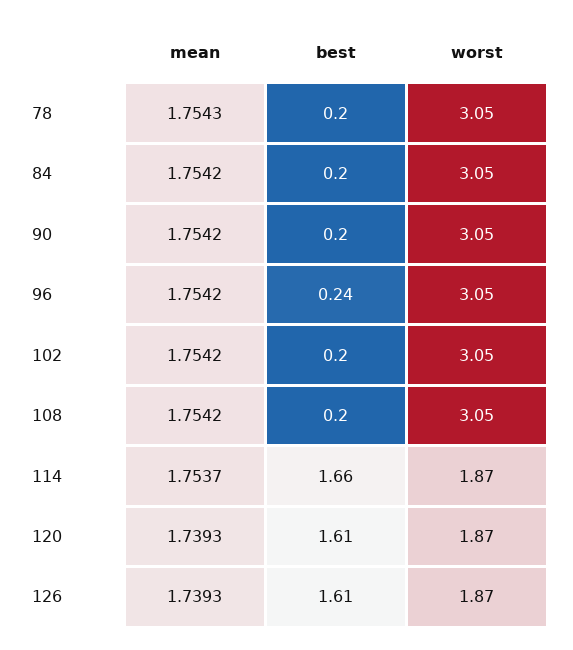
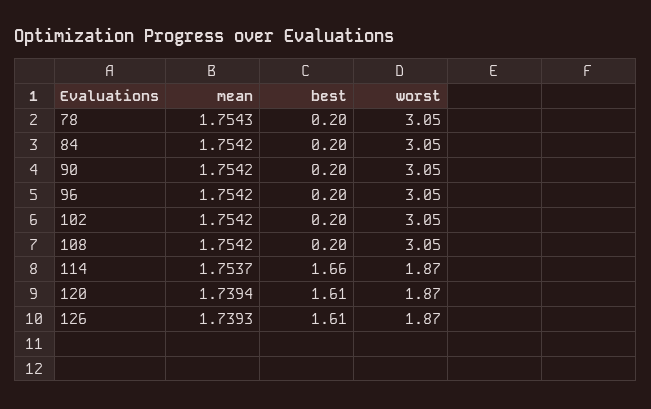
best, 96: 0.24 -> 0.2
mean, 120: 1.7393 -> 1.7394

